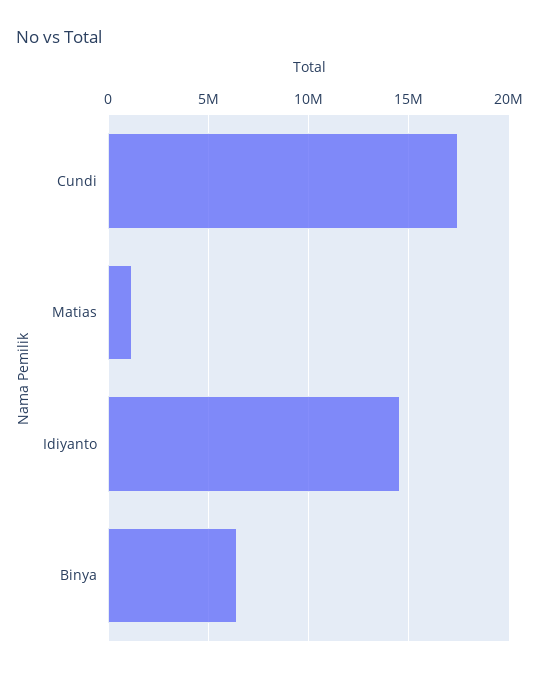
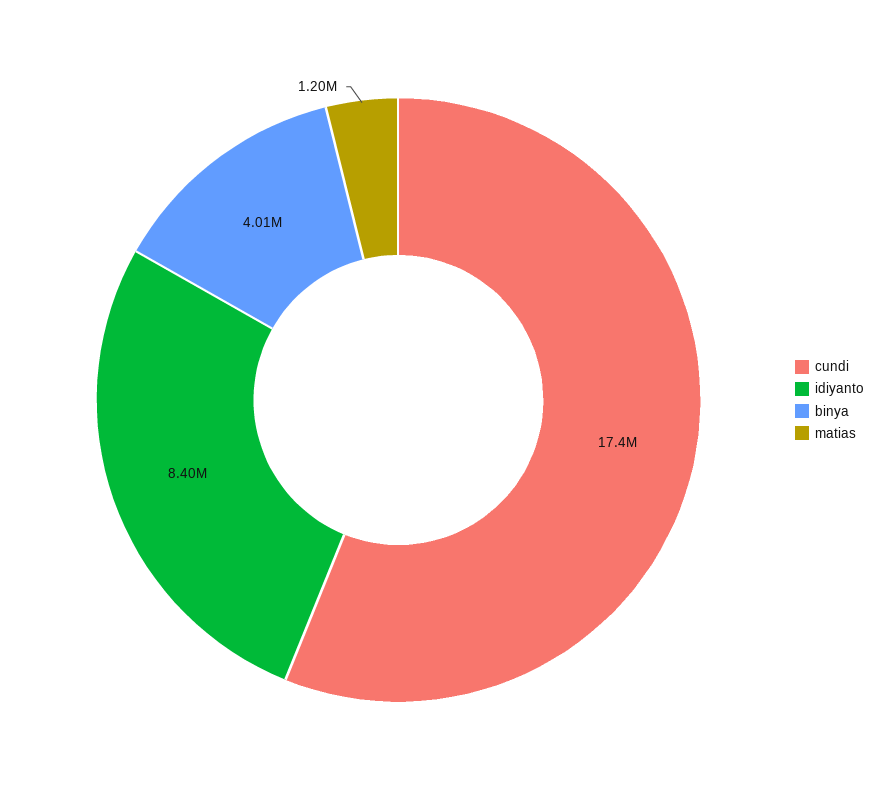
Idiyanto: 14500000 -> 8400000
Binya: 6500000 -> 4010000

